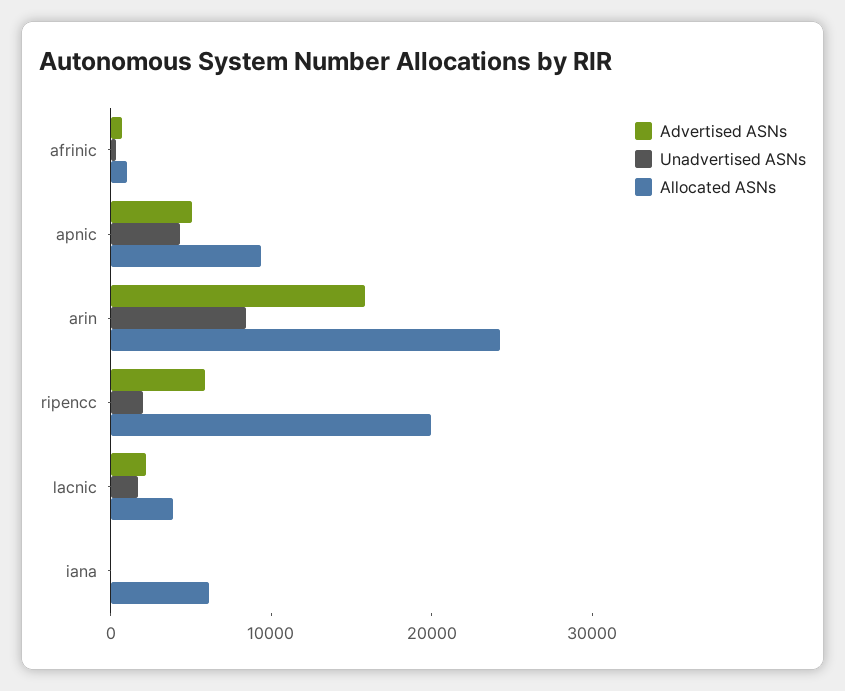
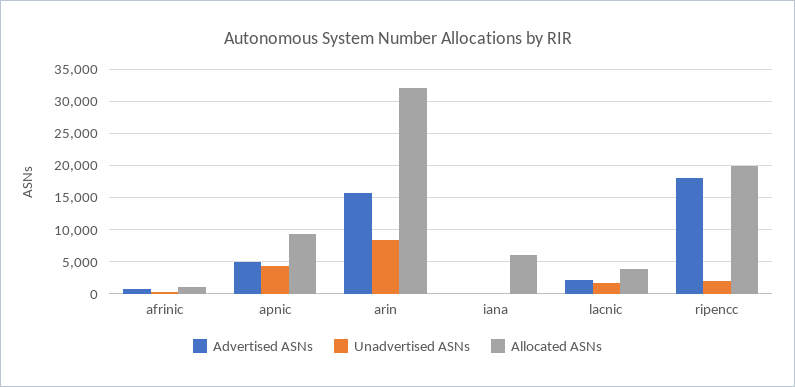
Allocated ASNs, arin: 24000 -> 32000
Advertised ASNs, ripencc: 6000 -> 18000

